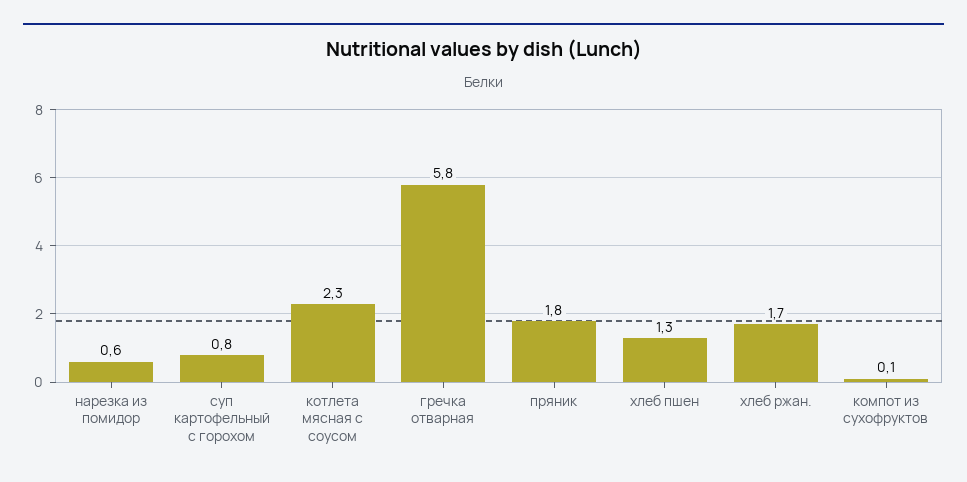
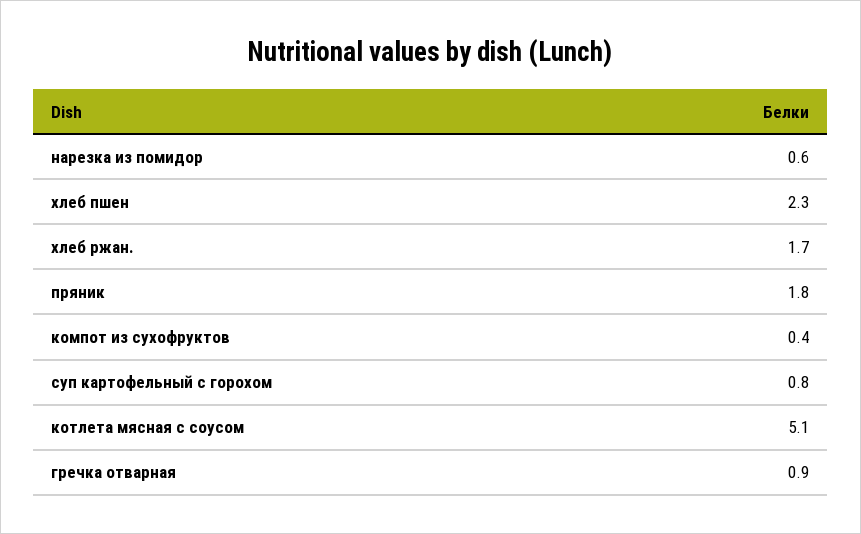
котлета мясная с соусом: 2.3 -> 5.1
гречка отварная: 5.8 -> 0.9
хлеб пшен: 1.3 -> 2.3
компот из сухофруктов: 0.1 -> 0.4

